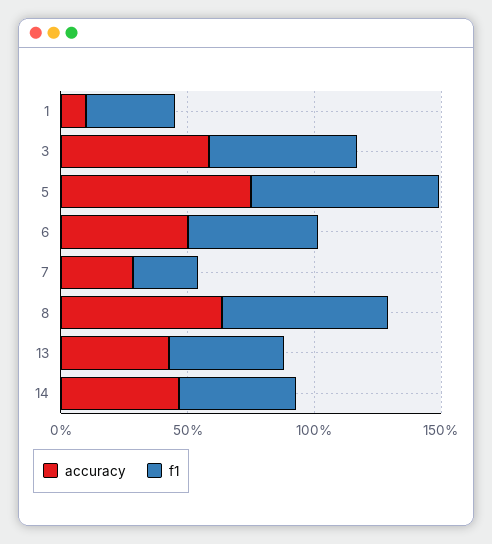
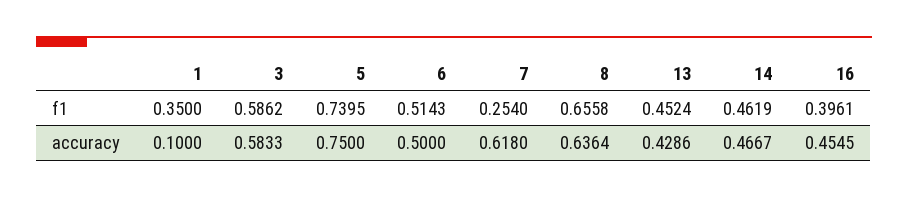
accuracy, 7: 0.3 -> 0.618
f1, 16: none -> 0.3961
accuracy, 16: none -> 0.4545

